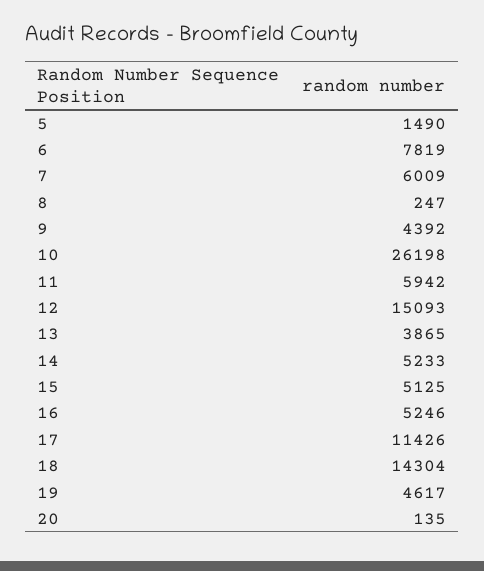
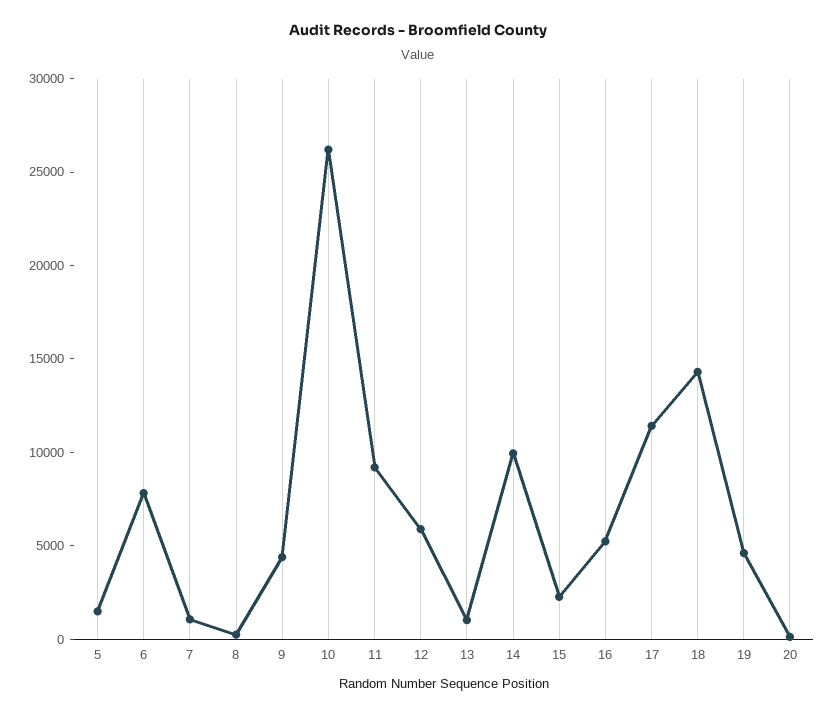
7: 6009 -> 1000
11: 5942 -> 9000
12: 15093 -> 6000
13: 3865 -> 1000
14: 5233 -> 10000
15: 5125 -> 2000

